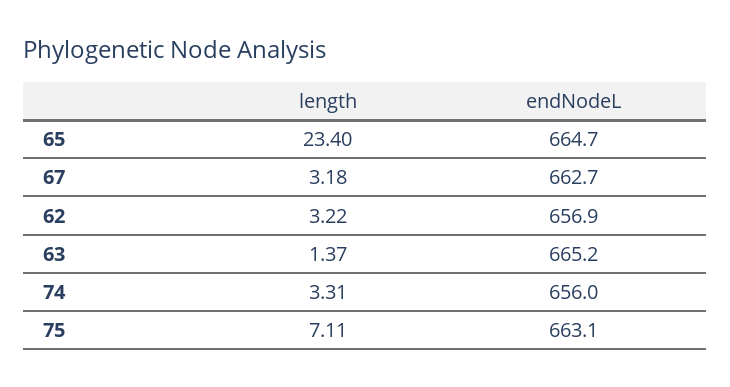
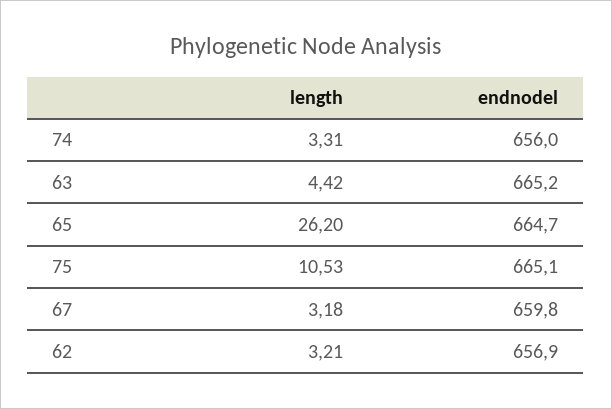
length, 65: 23.4 -> 26.2
endNodeL, 67: 662.7 -> 659.8
length, 62: 3.22 -> 3.21
length, 63: 1.37 -> 4.42
length, 75: 7.11 -> 10.53
endNodeL, 75: 663.1 -> 665.1

